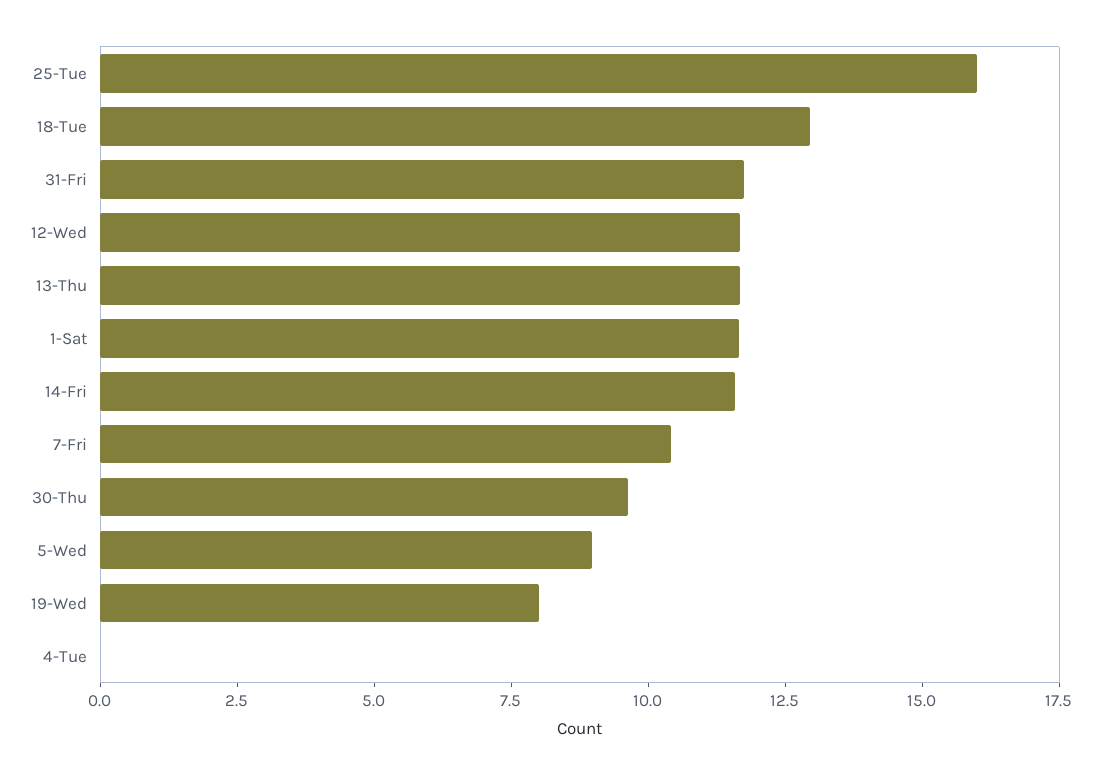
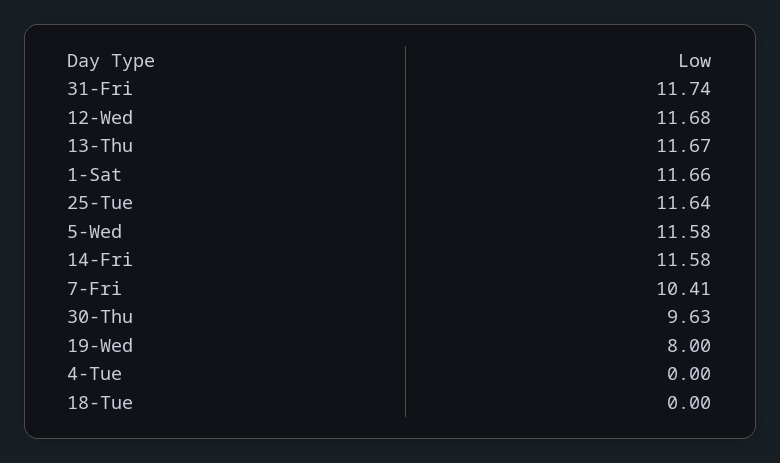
25-Tue: 16 -> 11.64
18-Tue: 13 -> 0
5-Wed: 9 -> 11.58

